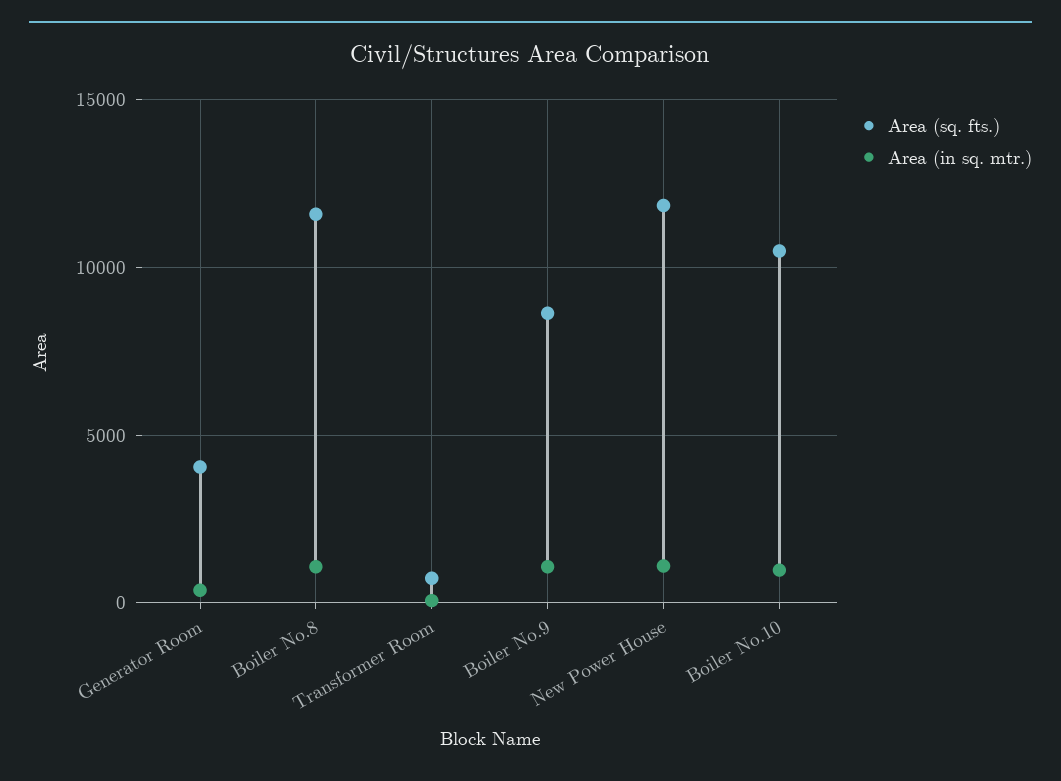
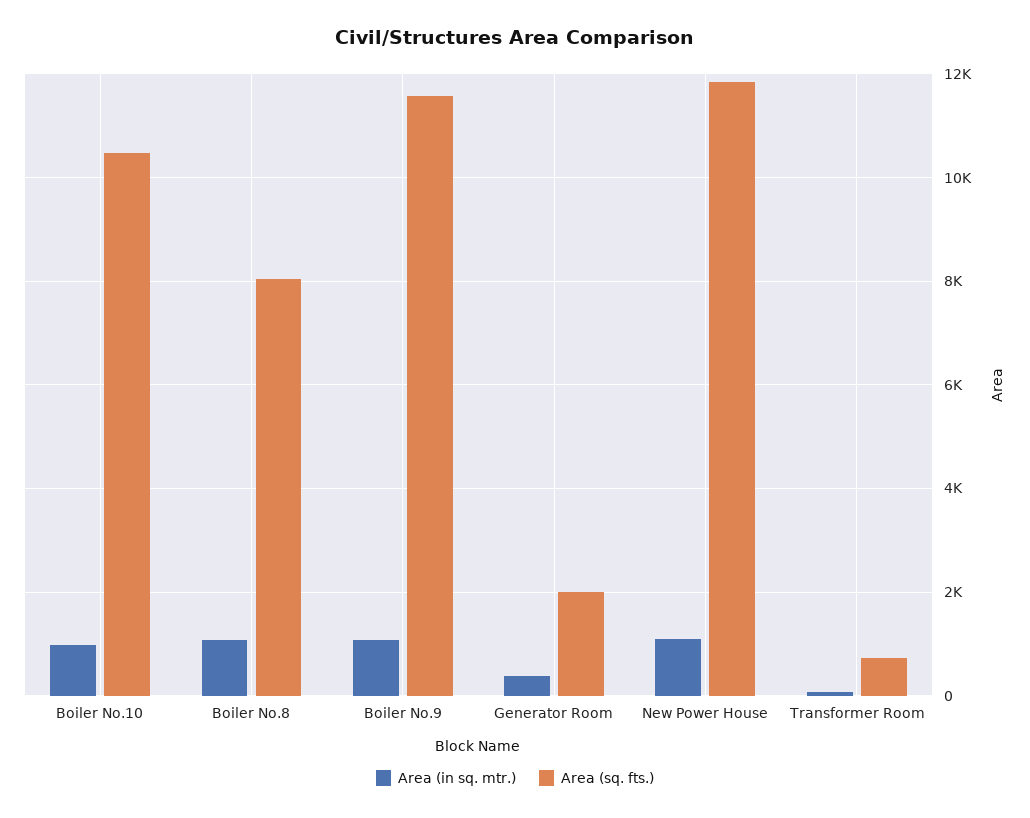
Area (sq. fts.), Generator Room: 4000 -> 2000
Area (sq. fts.), Boiler No.8: 11500 -> 8000
Area (sq. fts.), Boiler No.9: 8500 -> 11600

